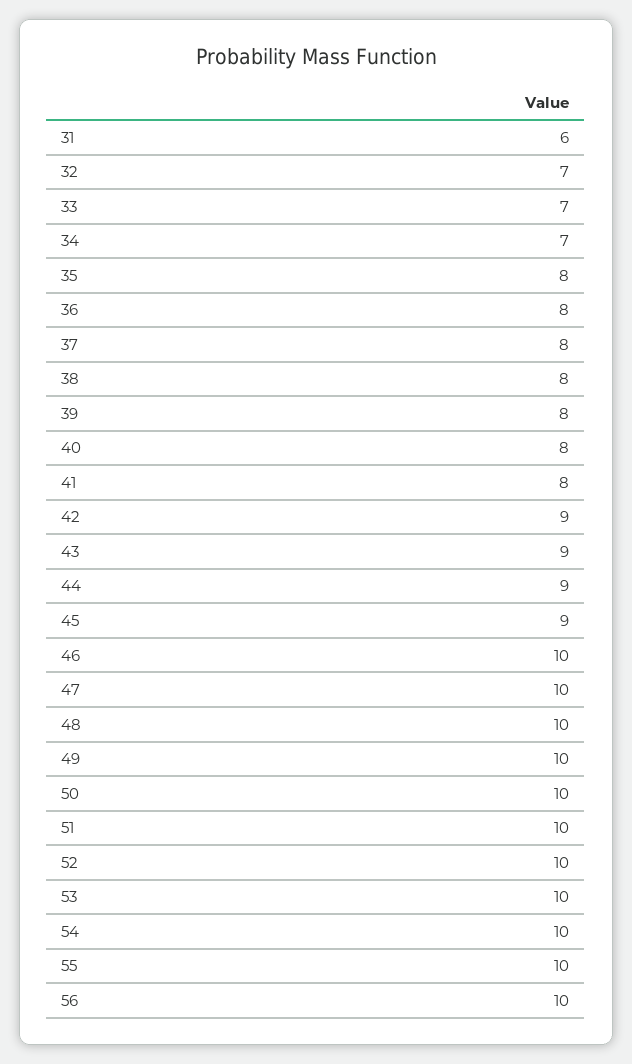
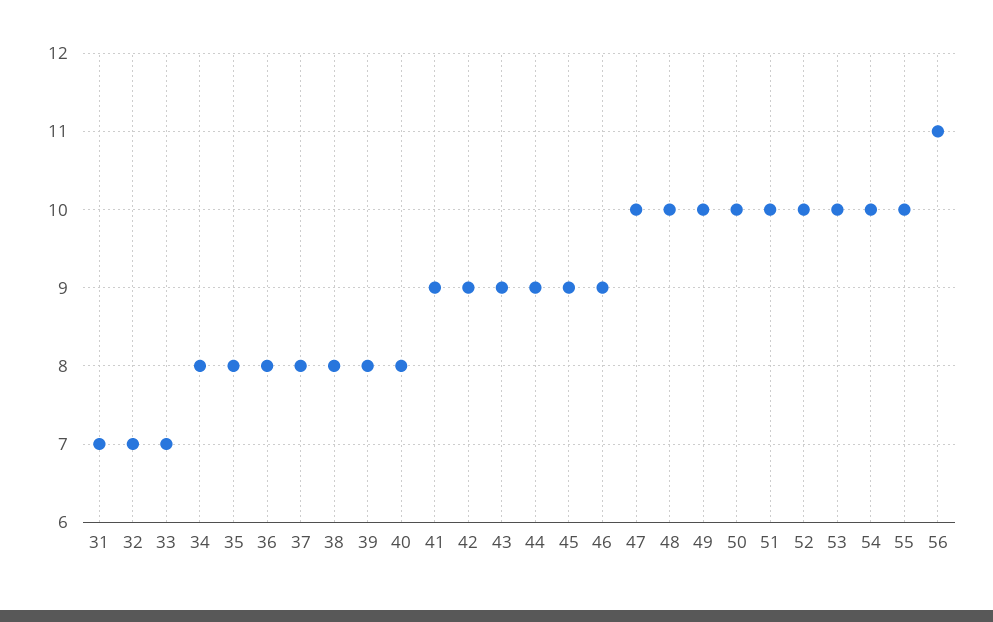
31: 6 -> 7
34: 7 -> 8
41: 8 -> 9
46: 10 -> 9
56: 10 -> 11

